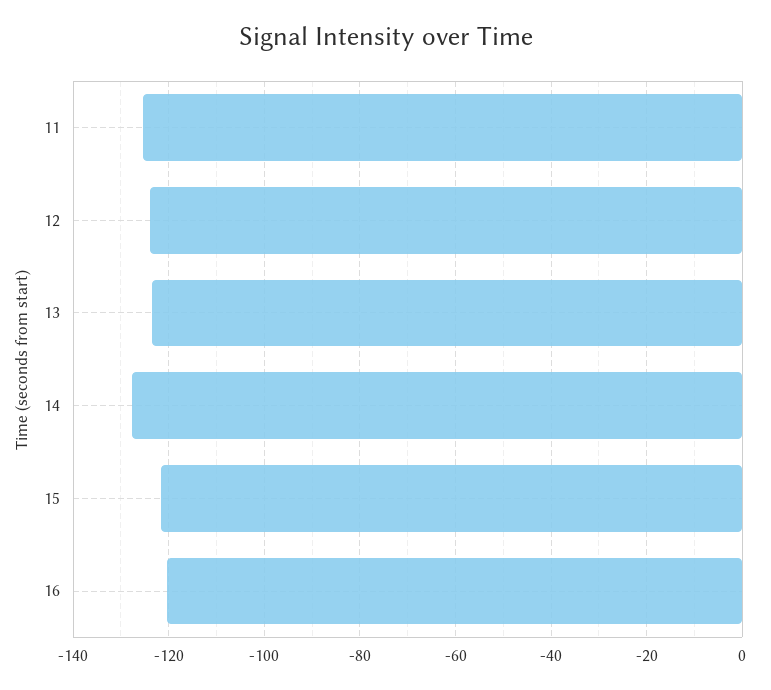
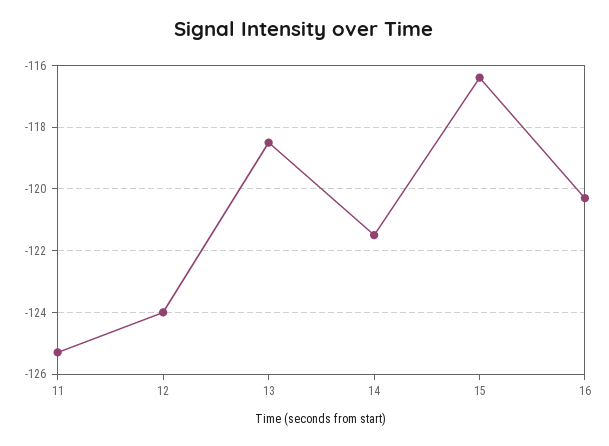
13: -124 -> -118.5
14: -128 -> -121.5
15: -122 -> -116.5

